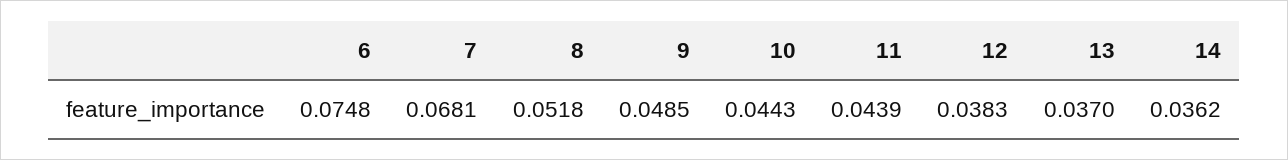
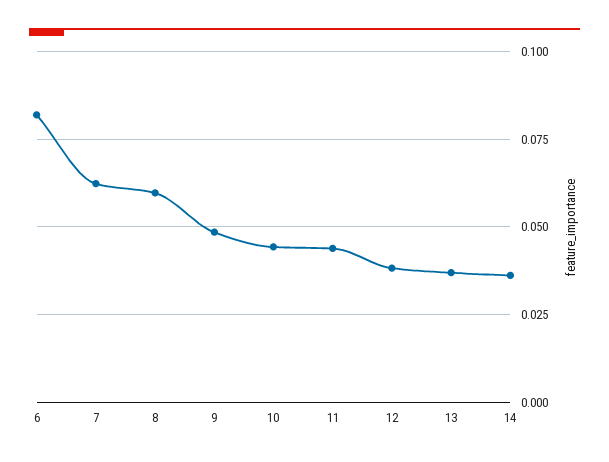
6: 0.0748 -> 0.0825
7: 0.0681 -> 0.0625
8: 0.0518 -> 0.06

